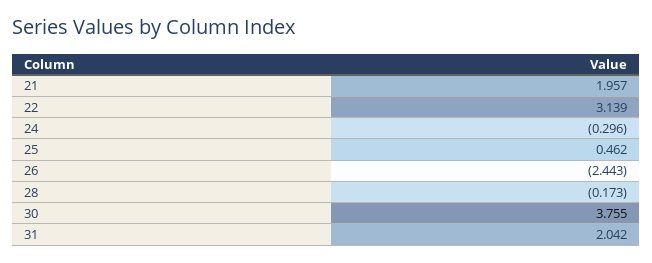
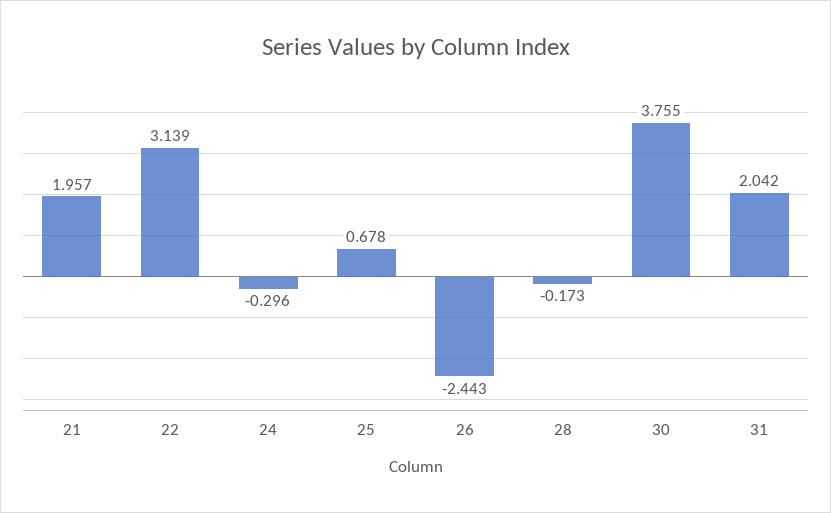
25: 0.462 -> 0.678

